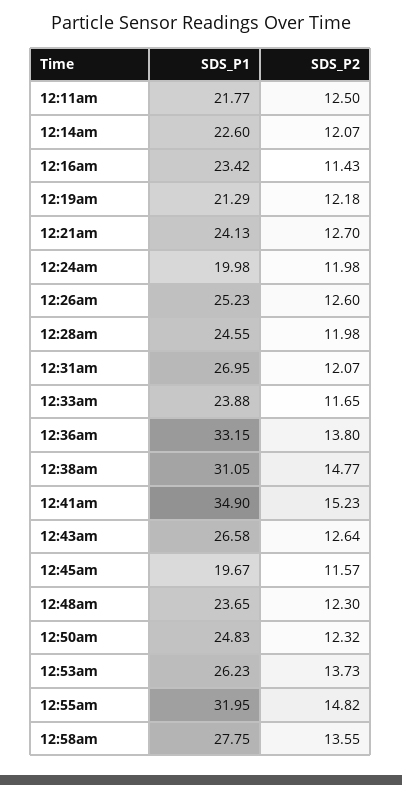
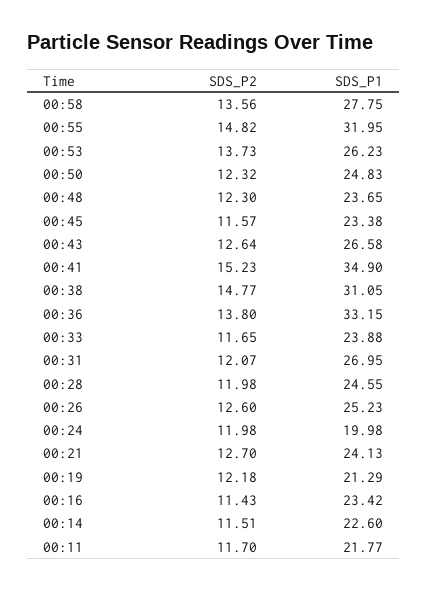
SDS_P2, 12:11am: 12.5 -> 11.7
SDS_P2, 12:14am: 12.07 -> 11.51
SDS_P1, 12:45am: 19.67 -> 23.38
SDS_P2, 12:58am: 13.55 -> 13.56

